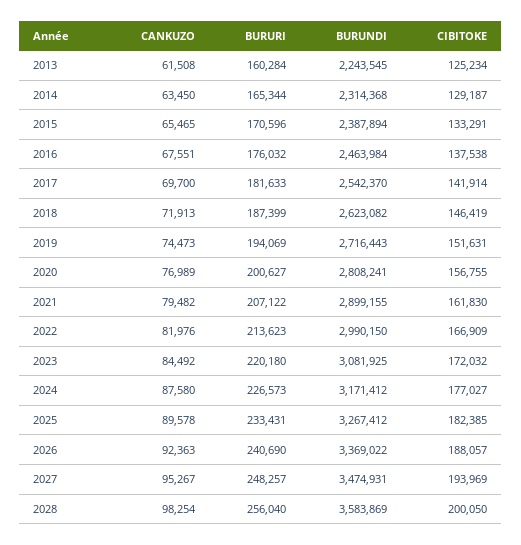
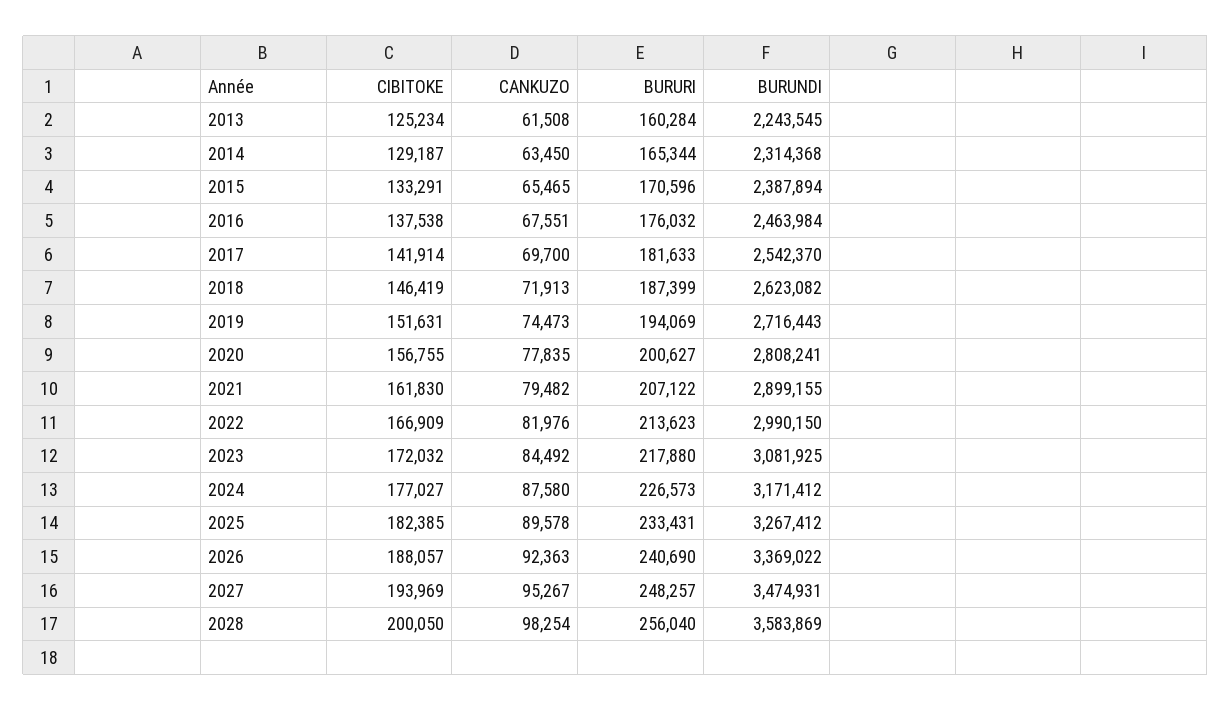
CANKUZO, 2020: 76989 -> 77835
BURURI, 2023: 220180 -> 217880

